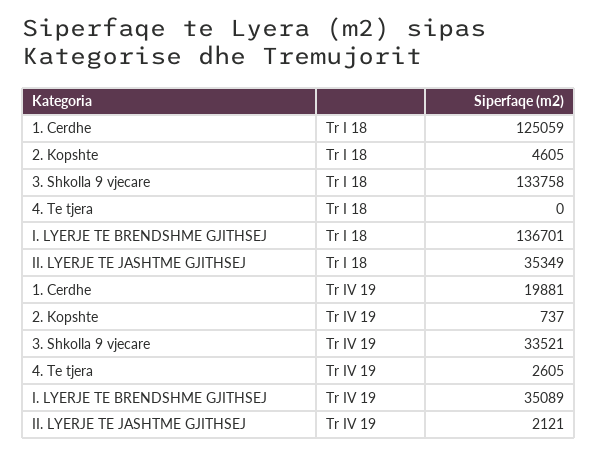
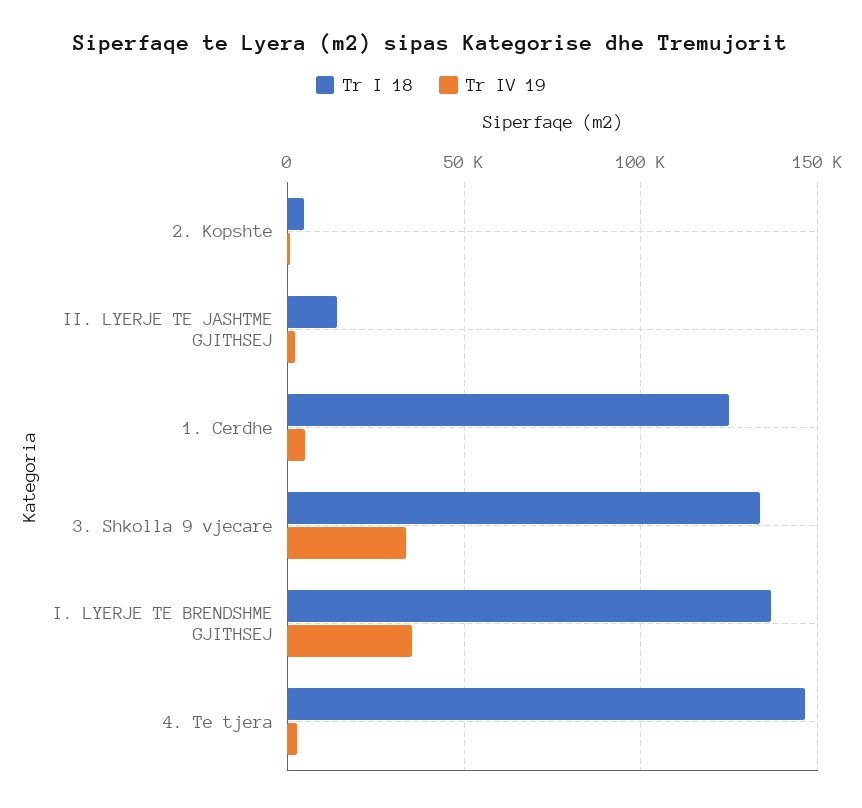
Tr I 18, 4. Te tjera: 0 -> 145000
Tr I 18, II. LYERJE TE JASHTME GJITHSEJ: 35349 -> 15000
Tr IV 19, 1. Cerdhe: 19881 -> 5000

